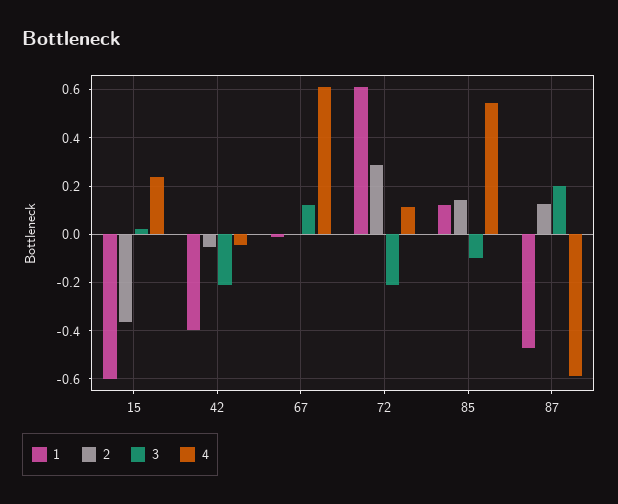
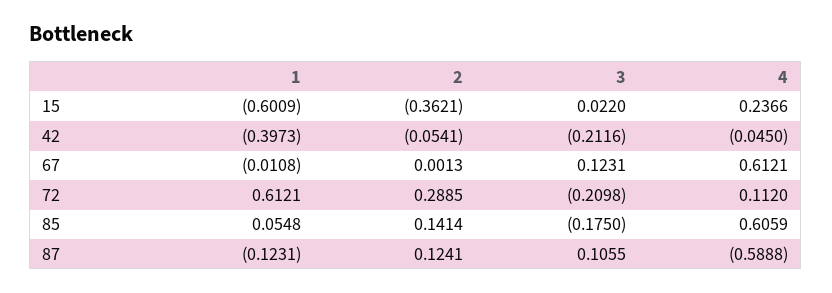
1, 85: 0.125 -> 0.0548
3, 85: -0.1 -> -0.175
4, 85: 0.55 -> 0.6059
1, 87: -0.475 -> -0.1231
3, 87: 0.2 -> 0.1055

